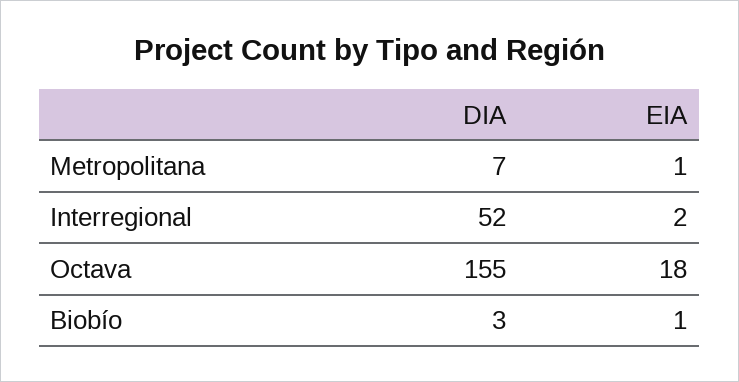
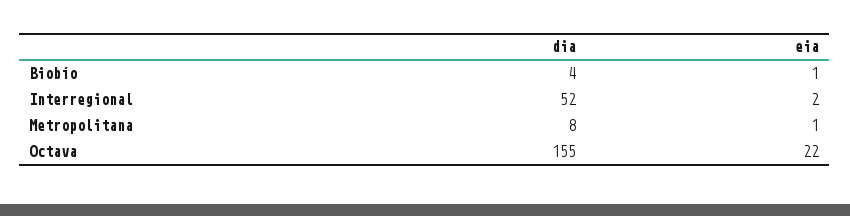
DIA, Metropolitana: 7 -> 8
EIA, Octava: 18 -> 22
DIA, Biobío: 3 -> 4

